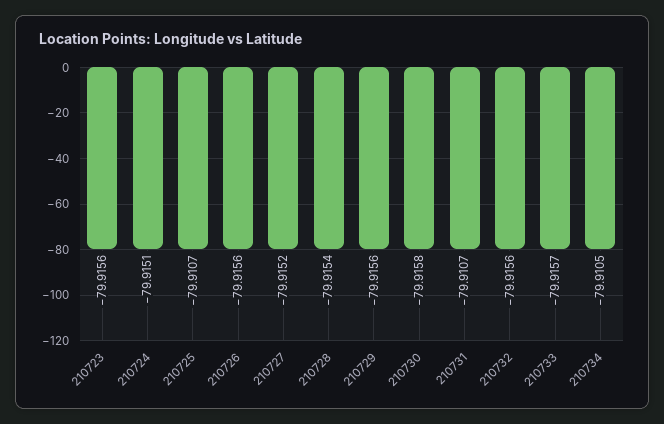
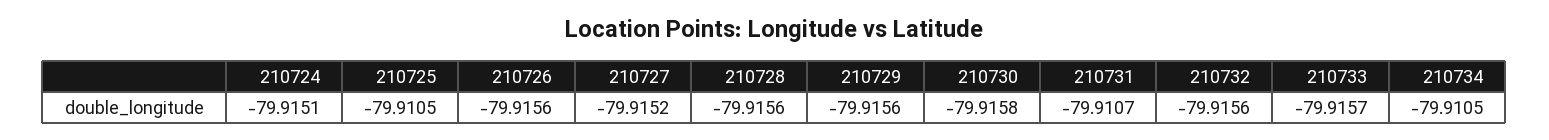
210723: -79.9156 -> none
210725: -79.9107 -> -79.9105
210728: -79.9154 -> -79.9156

